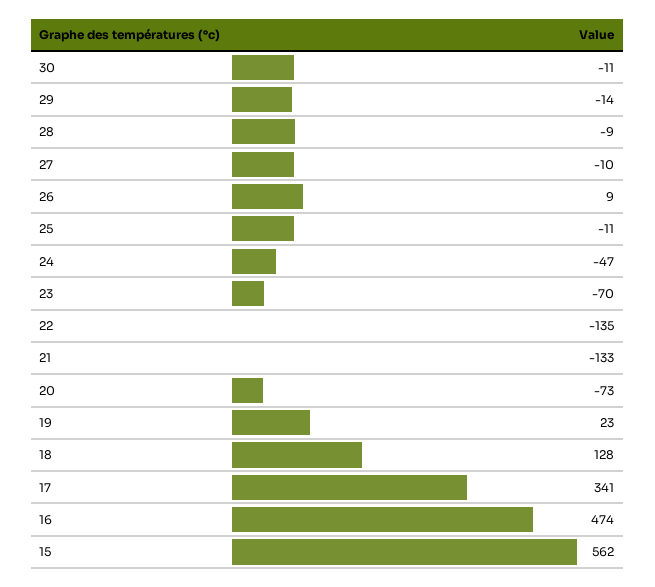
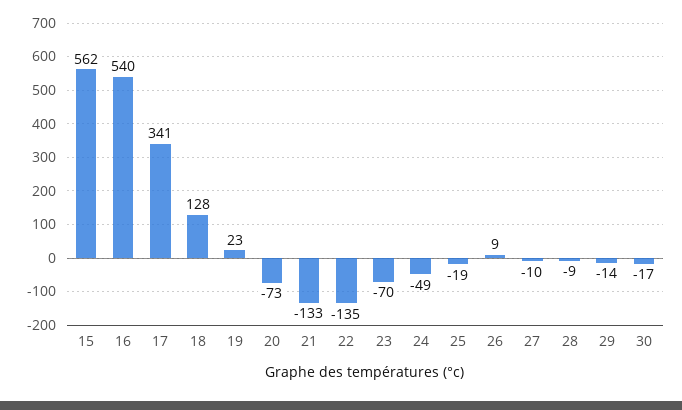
30: -11 -> -17
25: -11 -> -19
24: -47 -> -49
16: 474 -> 540

